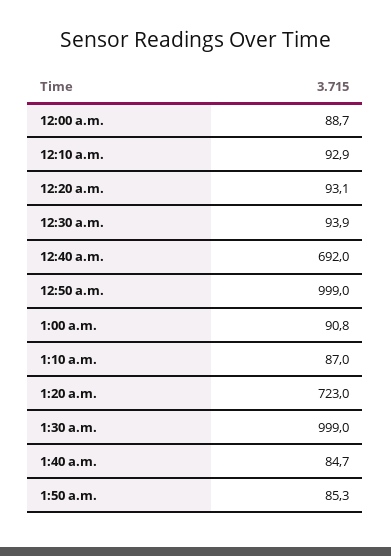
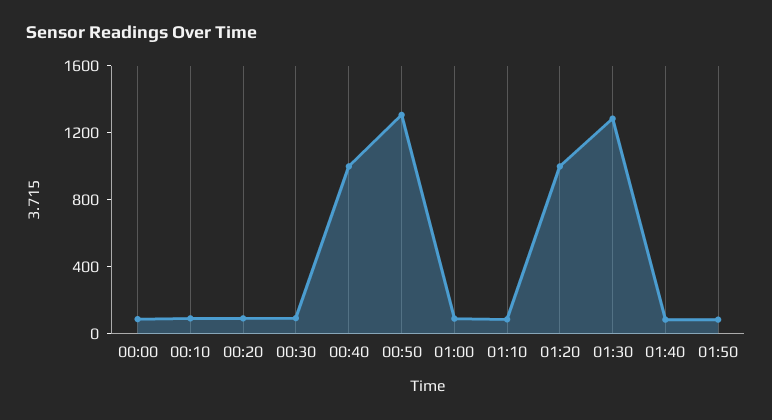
12:40 a.m.: 692 -> 1000
12:50 a.m.: 999 -> 1300
1:20 a.m.: 723 -> 1000
1:30 a.m.: 999 -> 1300

